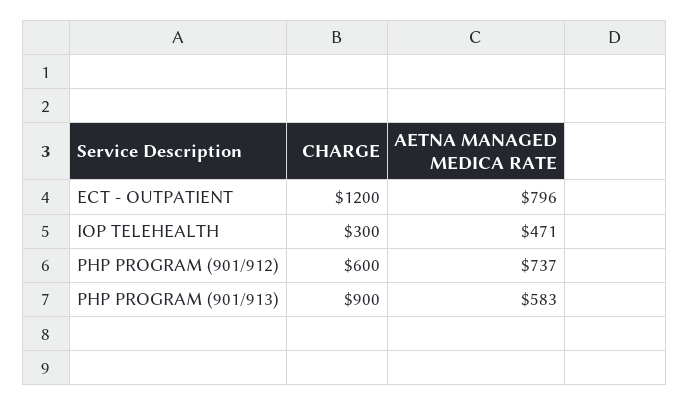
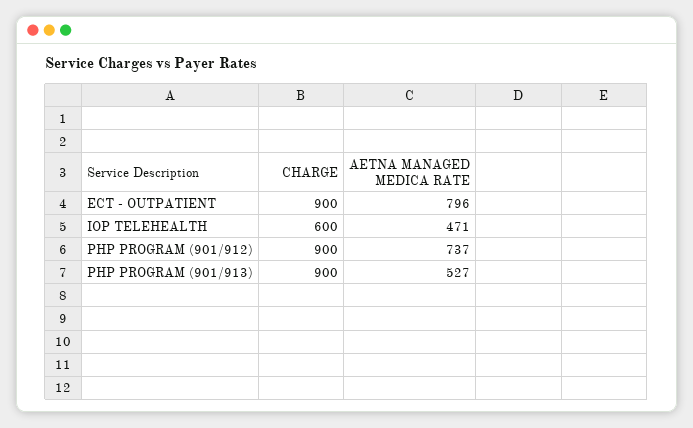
CHARGE, ECT - OUTPATIENT: 1200 -> 900
CHARGE, IOP TELEHEALTH: 300 -> 600
CHARGE, PHP PROGRAM (901/912): 600 -> 900
AETNA MANAGED MEDICA RATE, PHP PROGRAM (901/913): 583 -> 527

